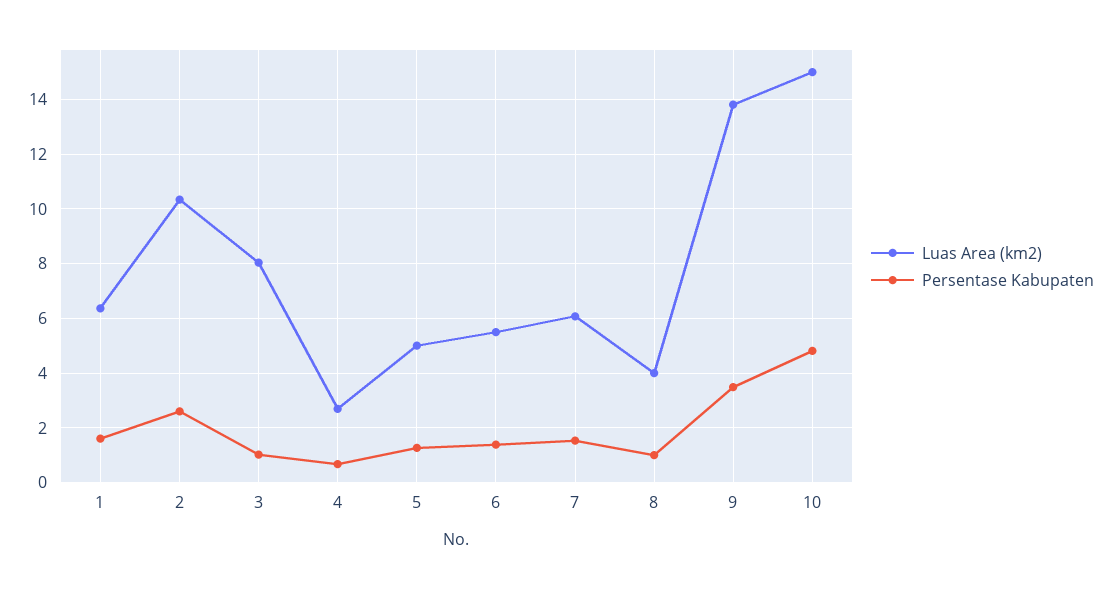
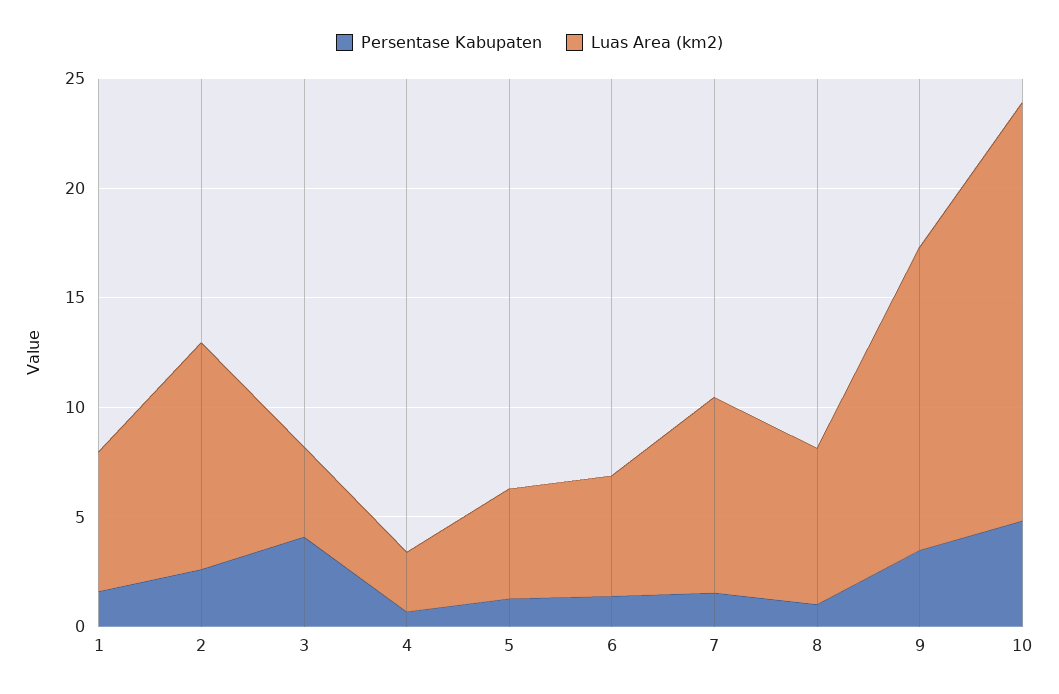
Luas Area (km2), 3: 8 -> 4
Persentase Kabupaten, 3: 1 -> 4
Luas Area (km2), 7: 6 -> 9
Luas Area (km2), 8: 4 -> 7
Luas Area (km2), 10: 15 -> 19

